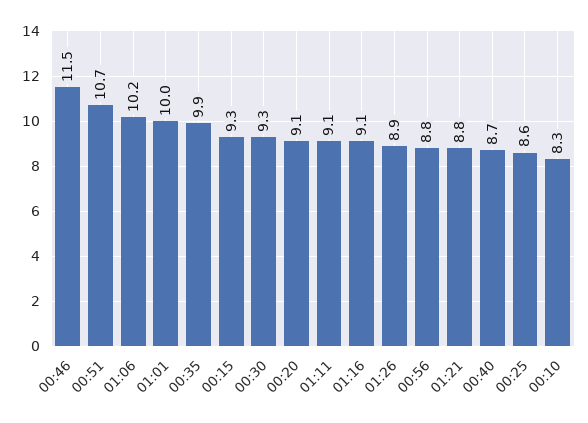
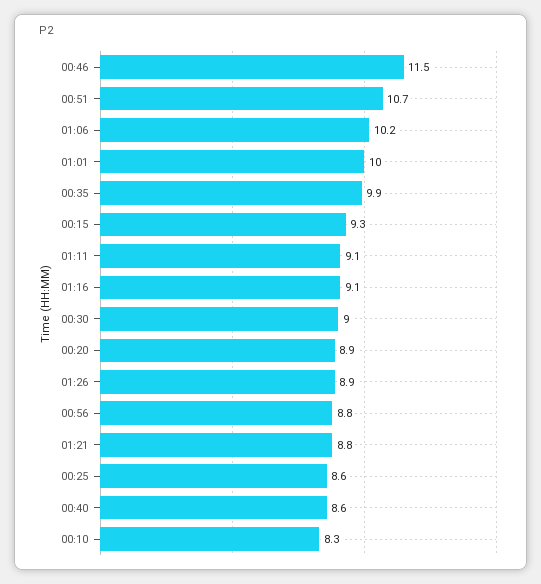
00:30: 9.3 -> 9
00:20: 9.1 -> 8.9
00:40: 8.7 -> 8.6

